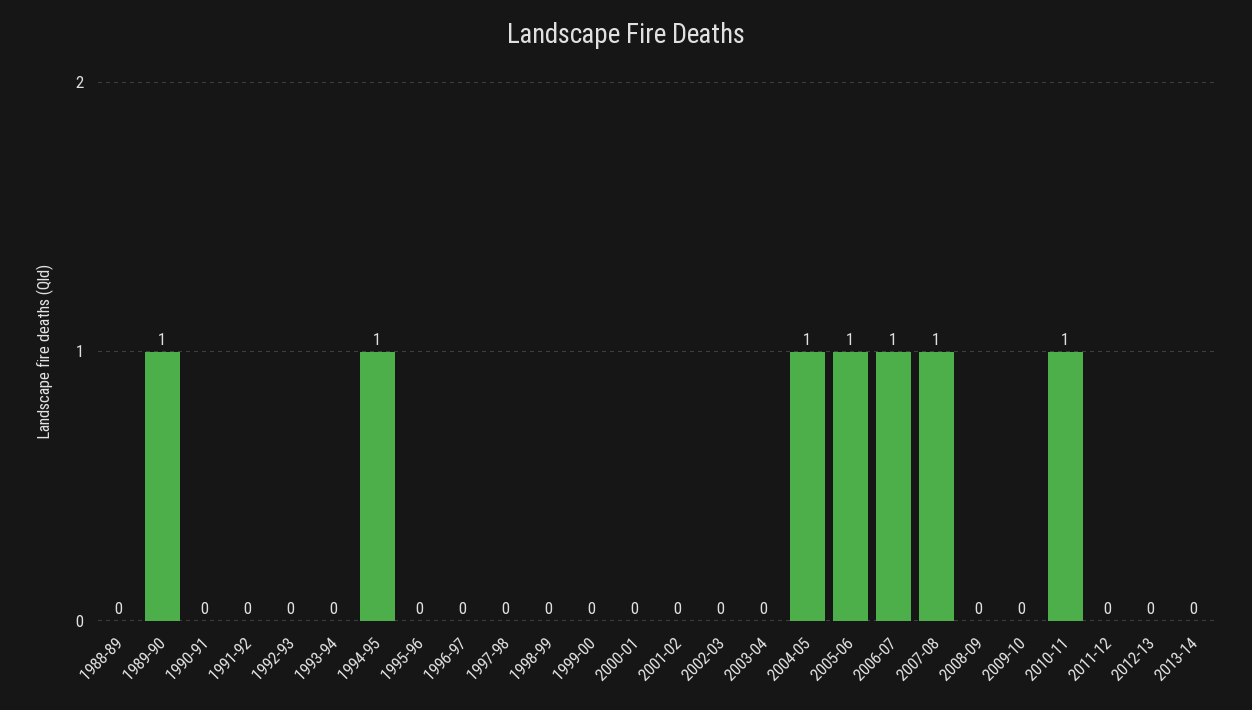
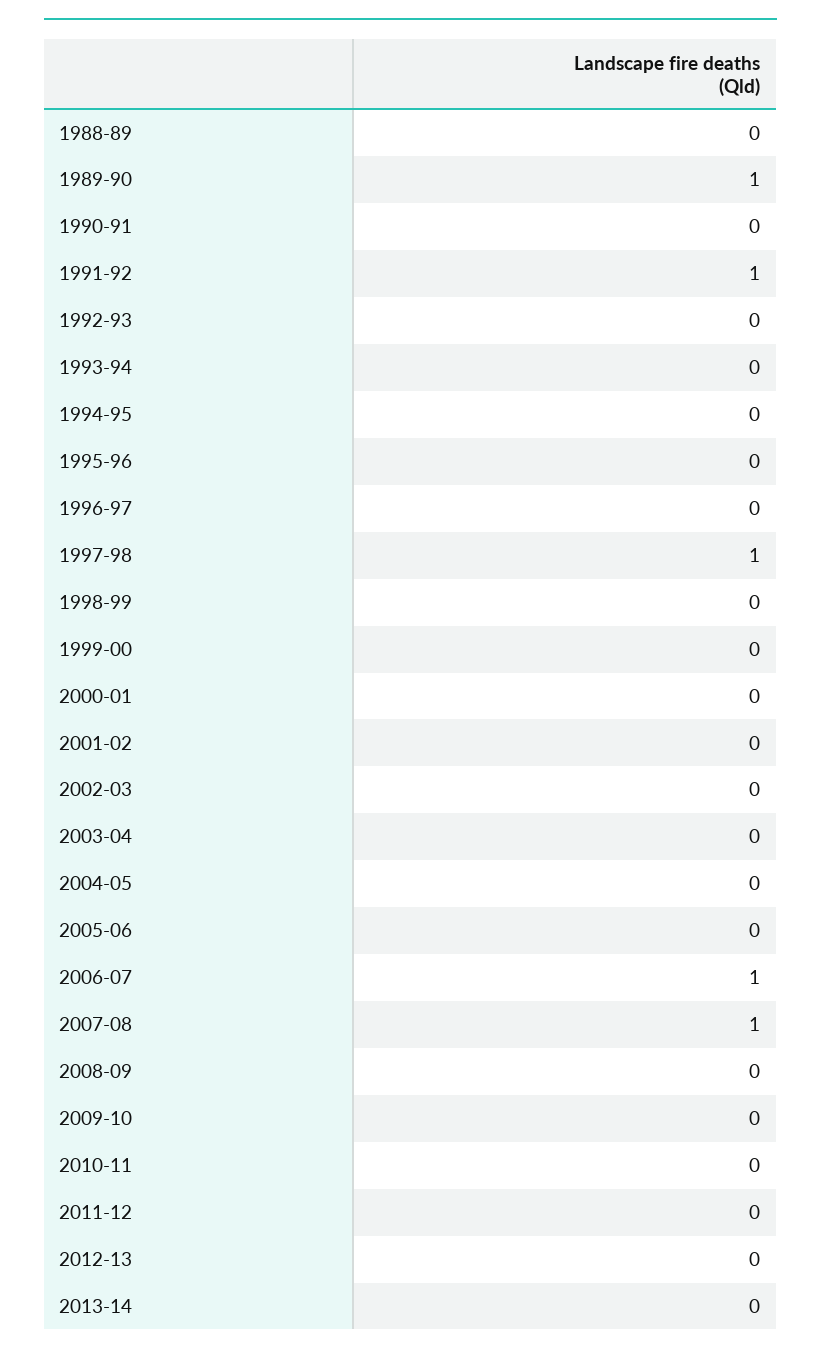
1991-92: 0 -> 1
1994-95: 1 -> 0
1997-98: 0 -> 1
2004-05: 1 -> 0
2005-06: 1 -> 0
2010-11: 1 -> 0

